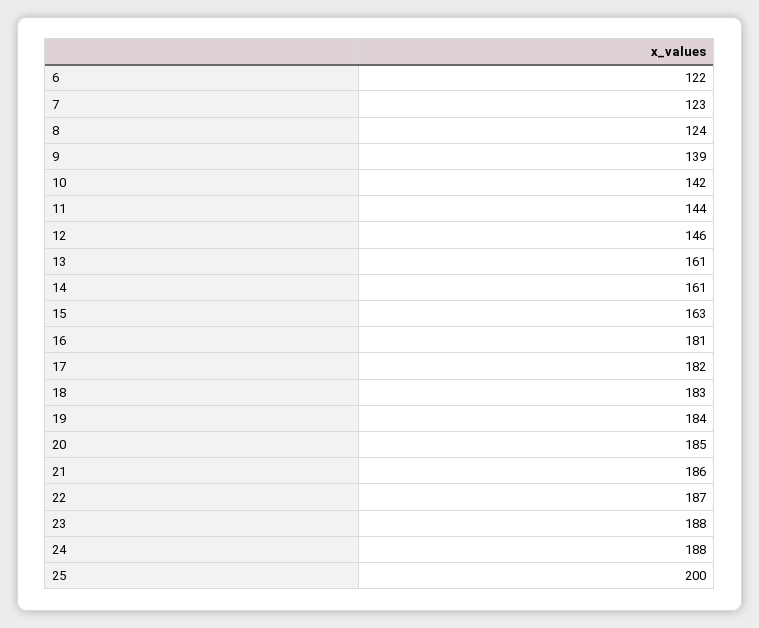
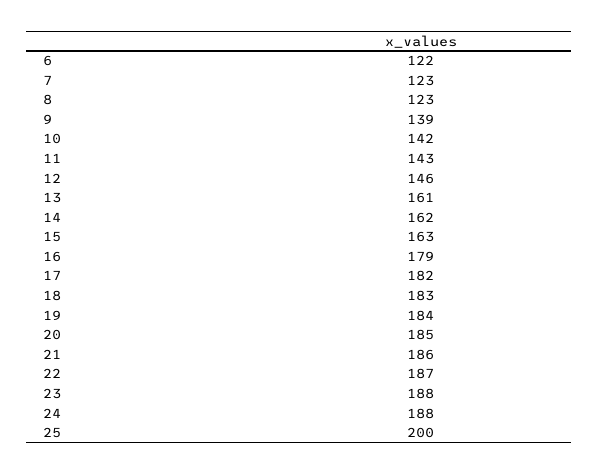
8: 124 -> 123
11: 144 -> 143
14: 161 -> 162
16: 181 -> 179

